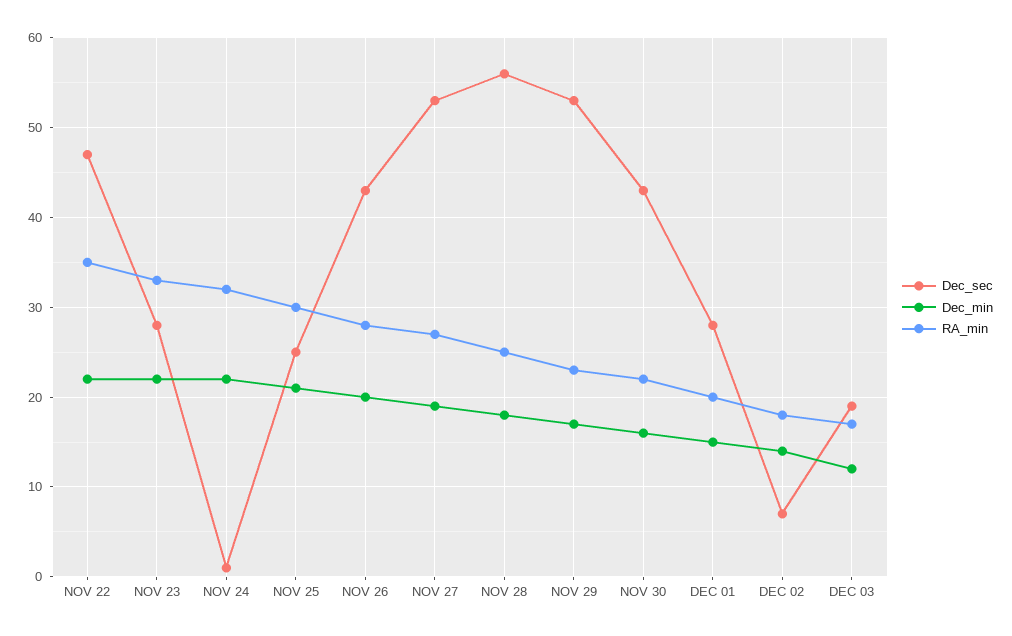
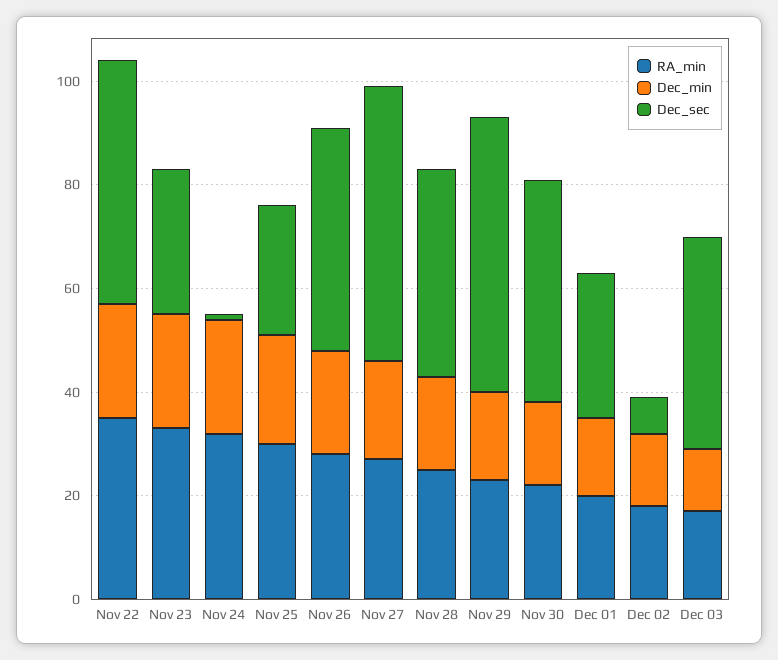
Dec_sec, NOV 28: 56 -> 40
Dec_sec, DEC 03: 19 -> 40

